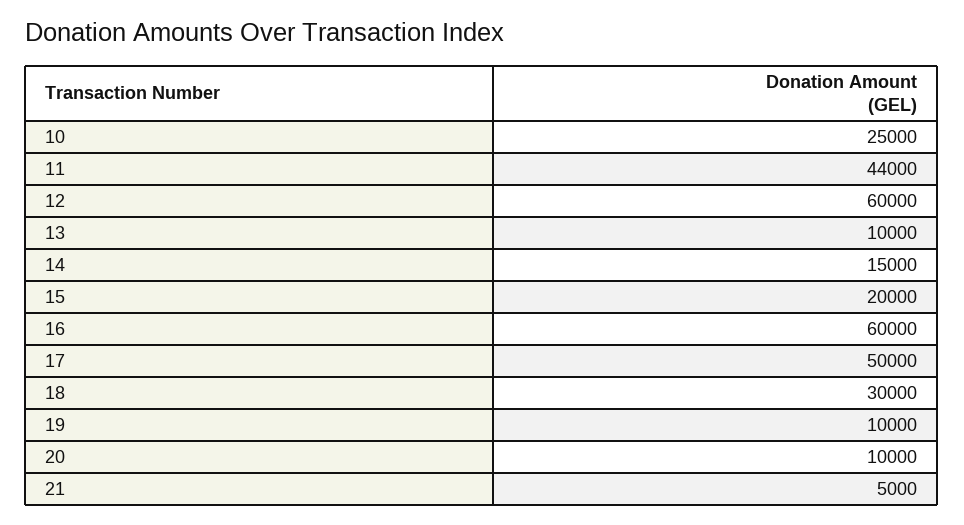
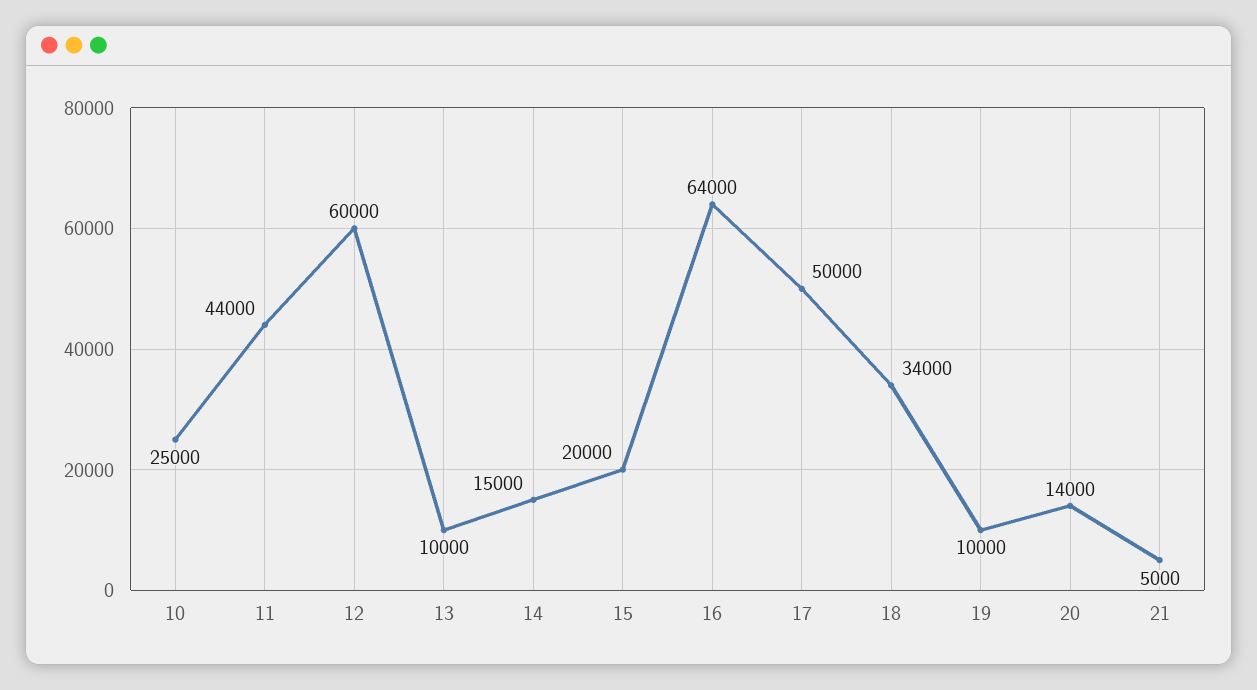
16: 60000 -> 64000
18: 30000 -> 34000
20: 10000 -> 14000

